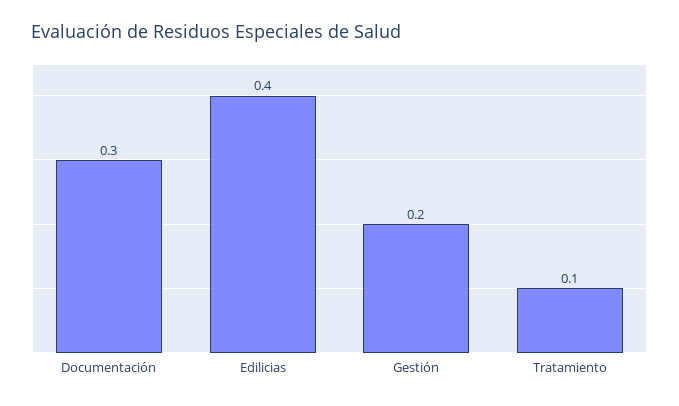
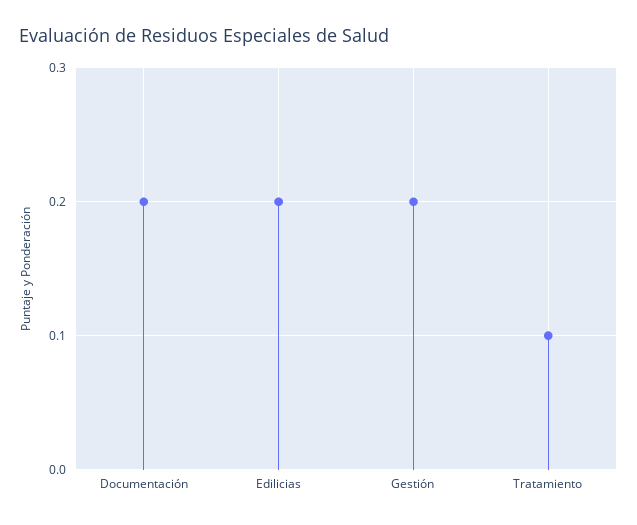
Documentación: 0.3 -> 0.2
Edilicias: 0.4 -> 0.2

